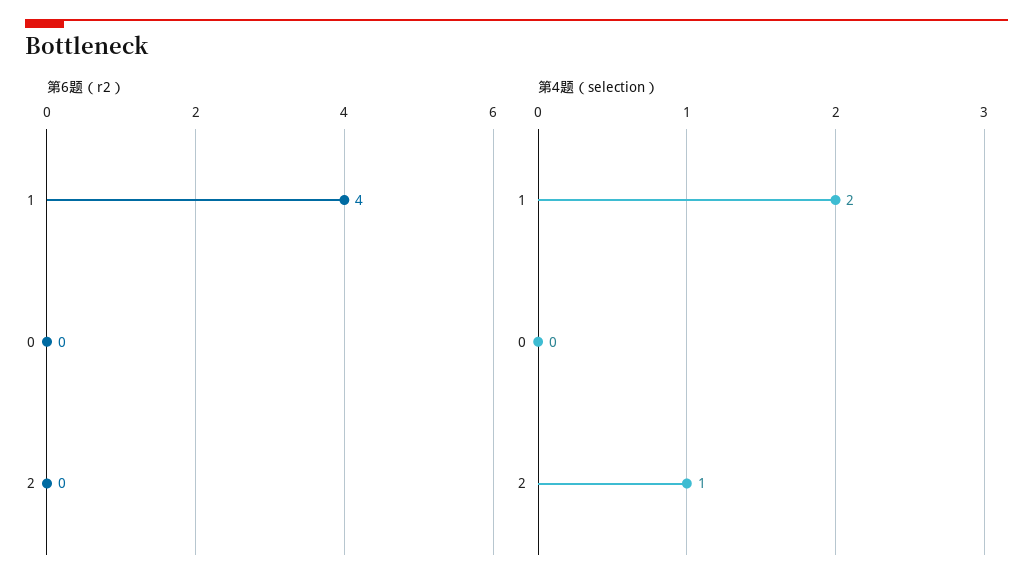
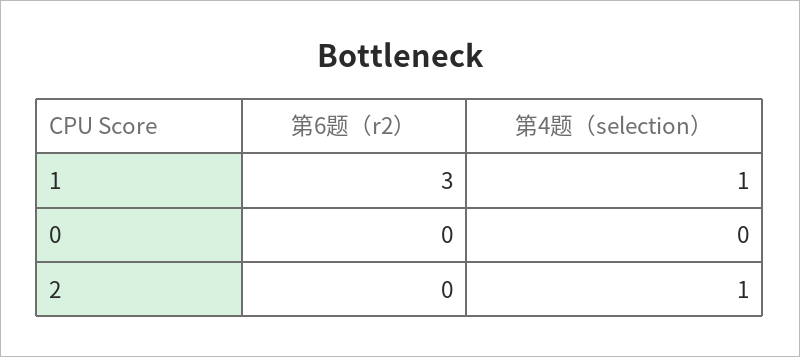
第6题（r2）, 1: 4 -> 3
第4题（selection）, 1: 2 -> 1

